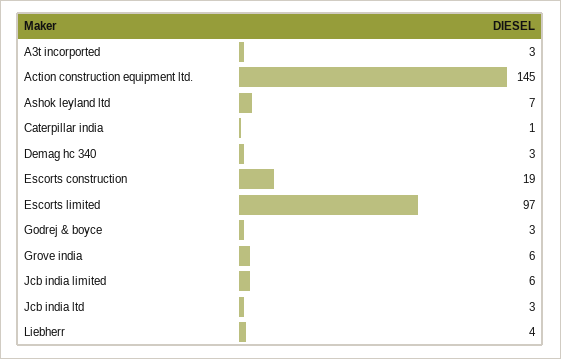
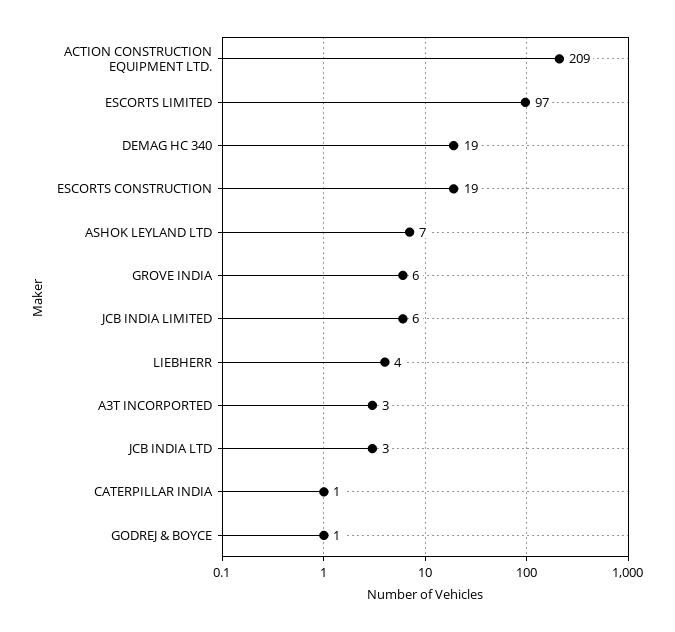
Action construction equipment ltd.: 145 -> 209
Demag hc 340: 3 -> 19
Godrej & boyce: 3 -> 1

